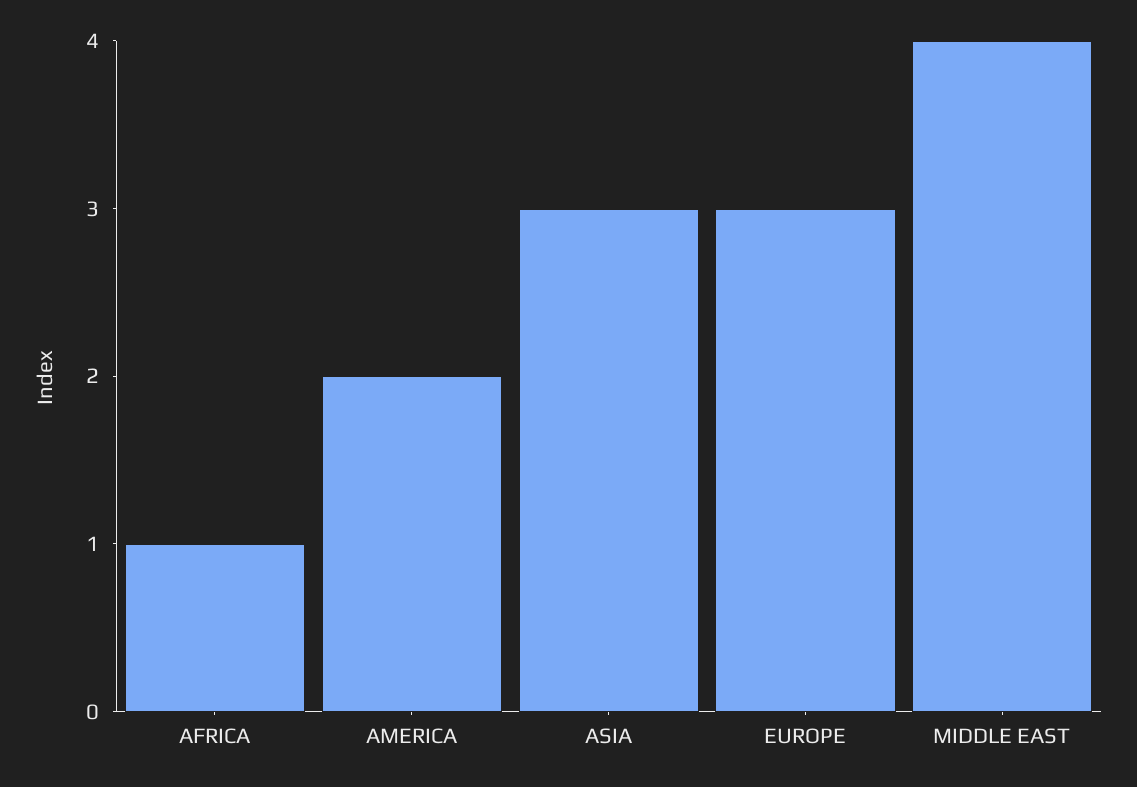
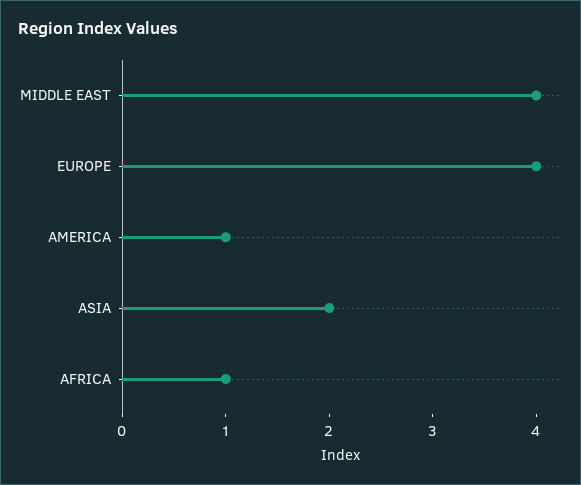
AMERICA: 2 -> 1
ASIA: 3 -> 2
EUROPE: 3 -> 4

